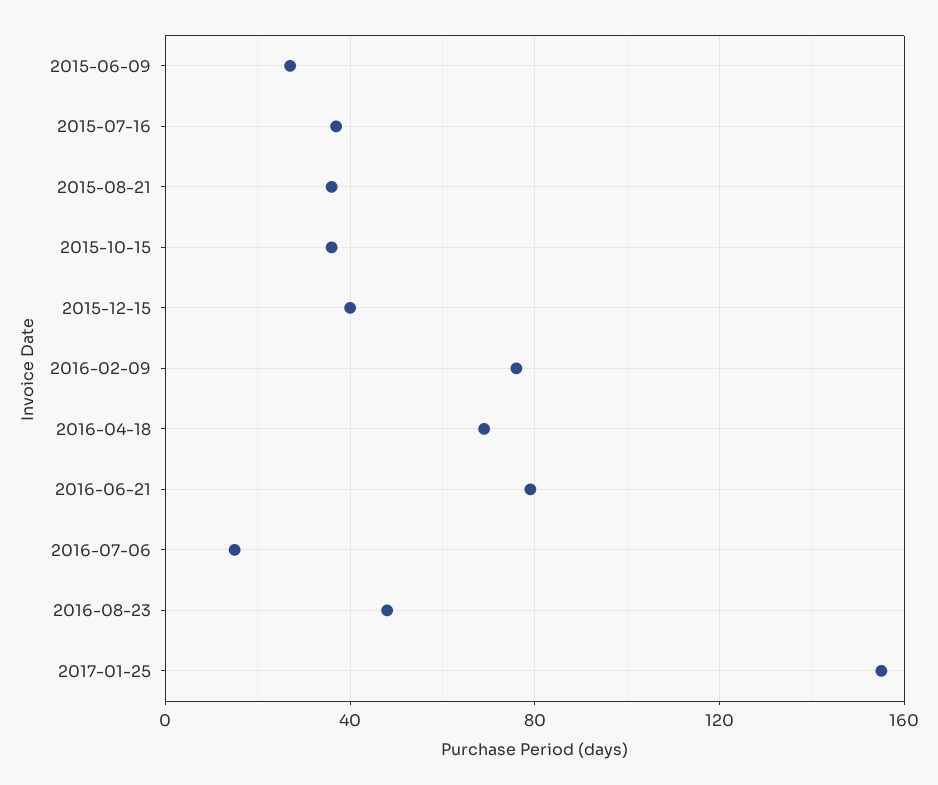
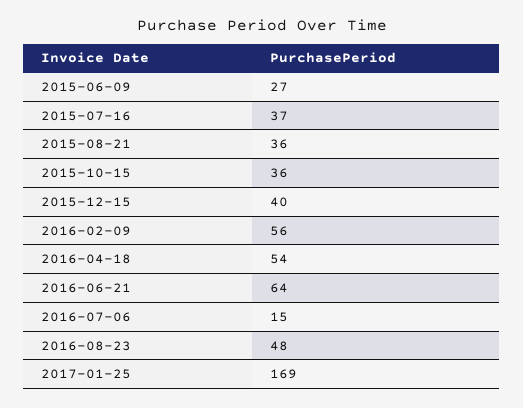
2016-02-09: 75 -> 56
2016-04-18: 70 -> 54
2016-06-21: 80 -> 64
2017-01-25: 155 -> 169

